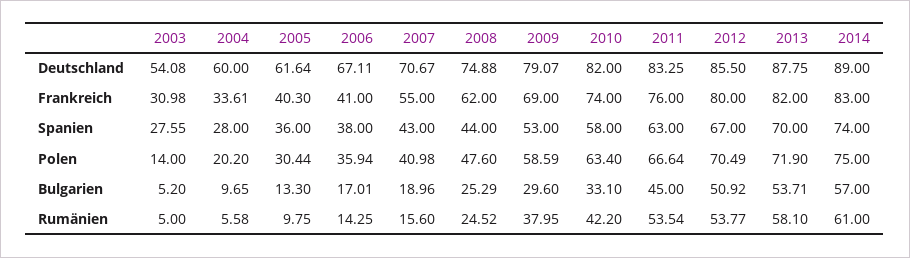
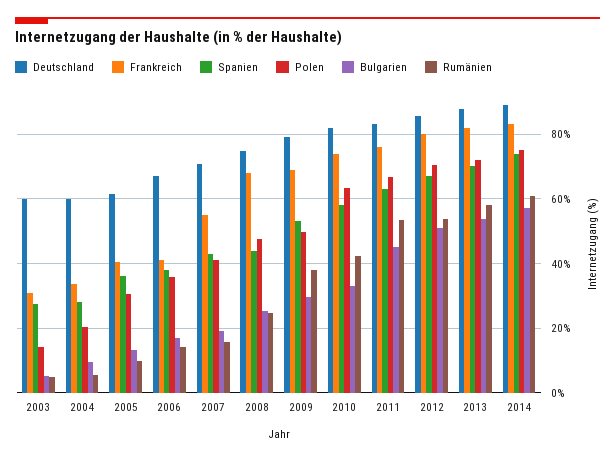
Deutschland, 2003: 54.08 -> 60
Frankreich, 2008: 62 -> 68
Polen, 2009: 58.59 -> 50

